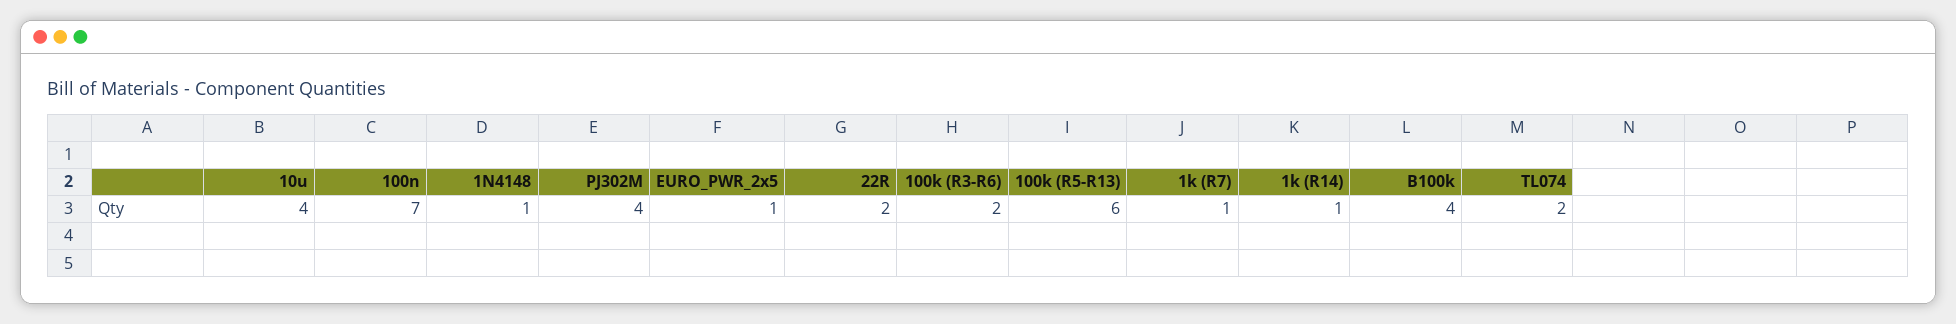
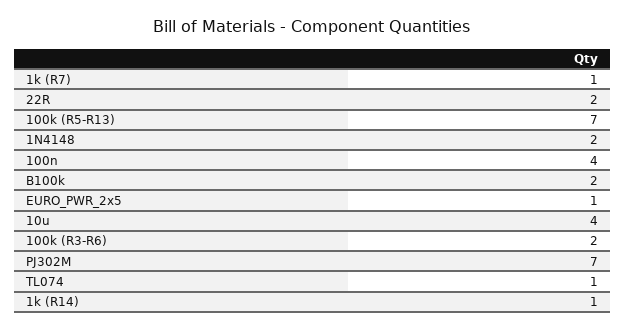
100n: 7 -> 4
1N4148: 1 -> 2
PJ302M: 4 -> 7
100k (R5-R13): 6 -> 7
B100k: 4 -> 2
TL074: 2 -> 1

